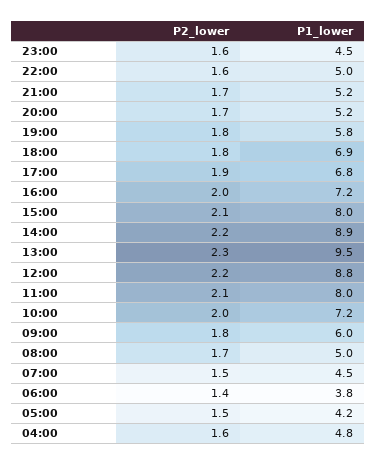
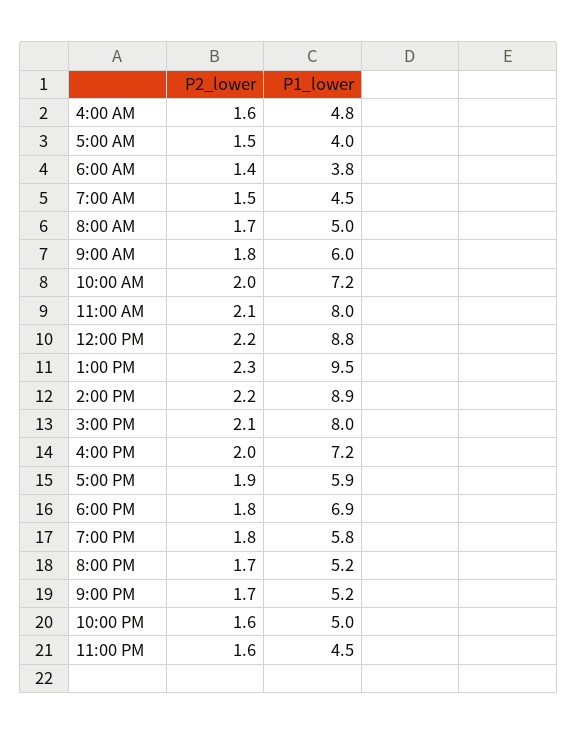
P1_lower, 17:00: 6.8 -> 5.9
P1_lower, 05:00: 4.2 -> 4

